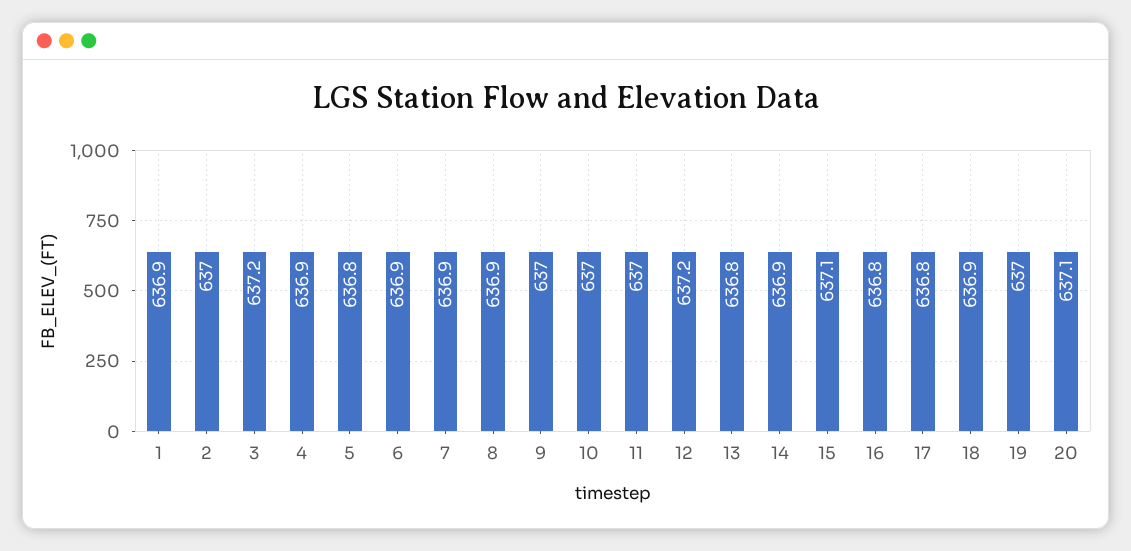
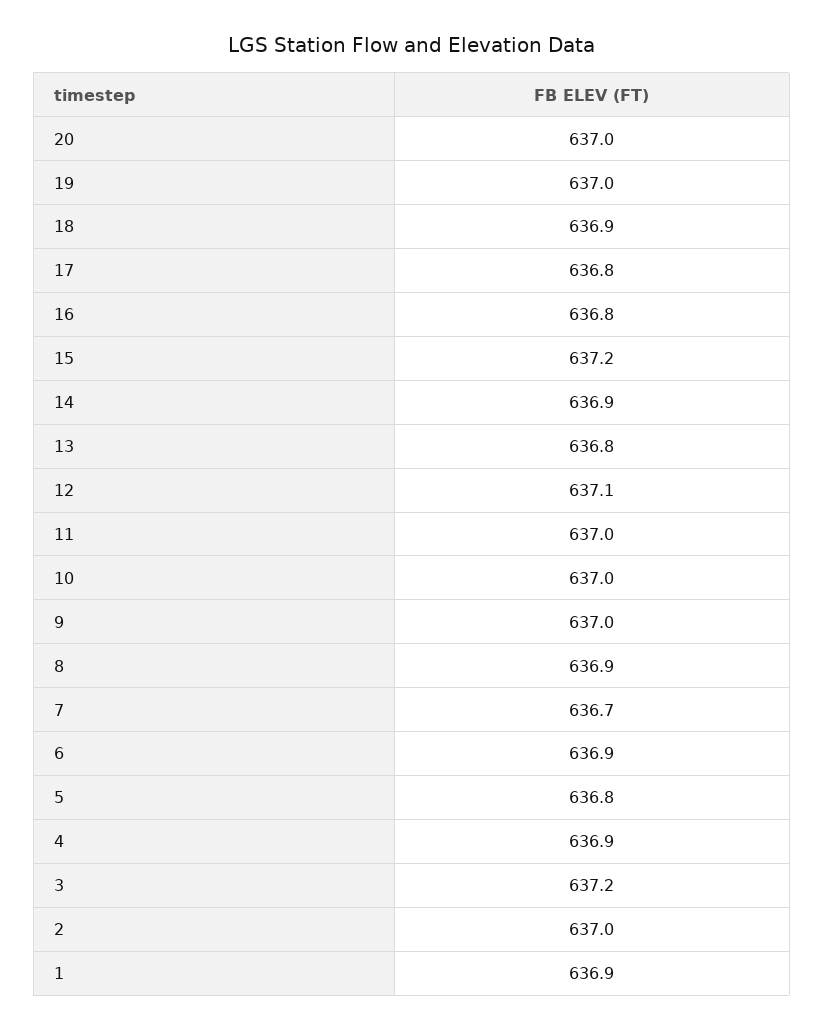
7: 636.9 -> 636.7
12: 637.2 -> 637.1
15: 637.1 -> 637.2
20: 637.1 -> 637

